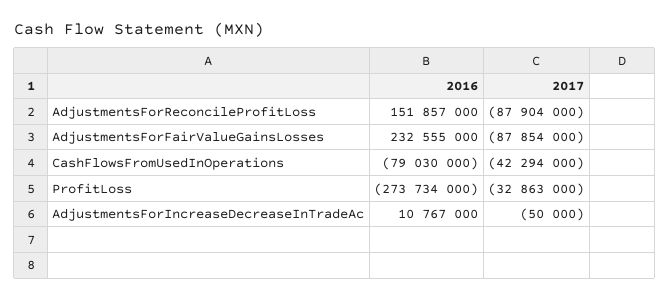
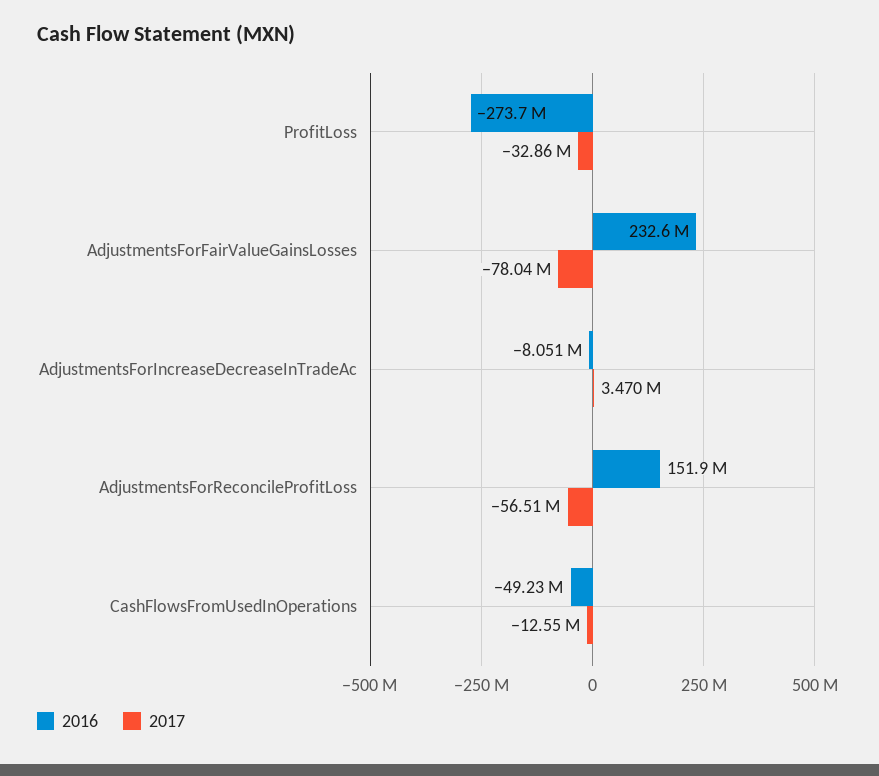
2017, AdjustmentsForReconcileProfitLoss: -87904000 -> -56510000
2017, AdjustmentsForFairValueGainsLosses: -87854000 -> -78040000
2016, CashFlowsFromUsedInOperations: -79030000 -> -49230000
2017, CashFlowsFromUsedInOperations: -42294000 -> -12550000
2016, AdjustmentsForIncreaseDecreaseInTradeAc: 10767000 -> -8051000
2017, AdjustmentsForIncreaseDecreaseInTradeAc: -50000 -> 3470000

